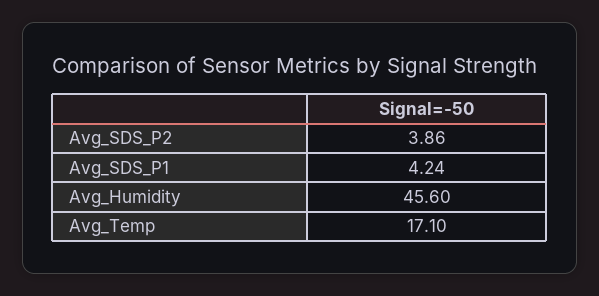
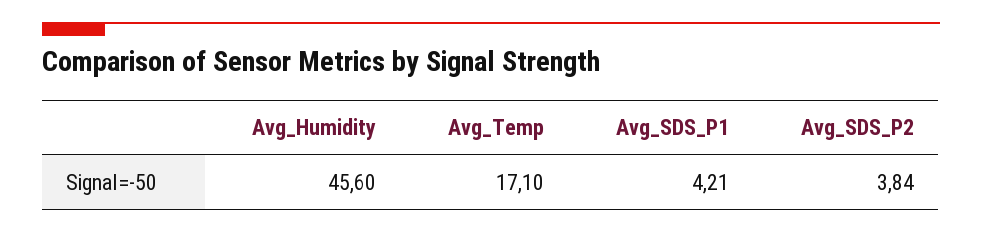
Avg_SDS_P2: 3.86 -> 3.84
Avg_SDS_P1: 4.24 -> 4.21

